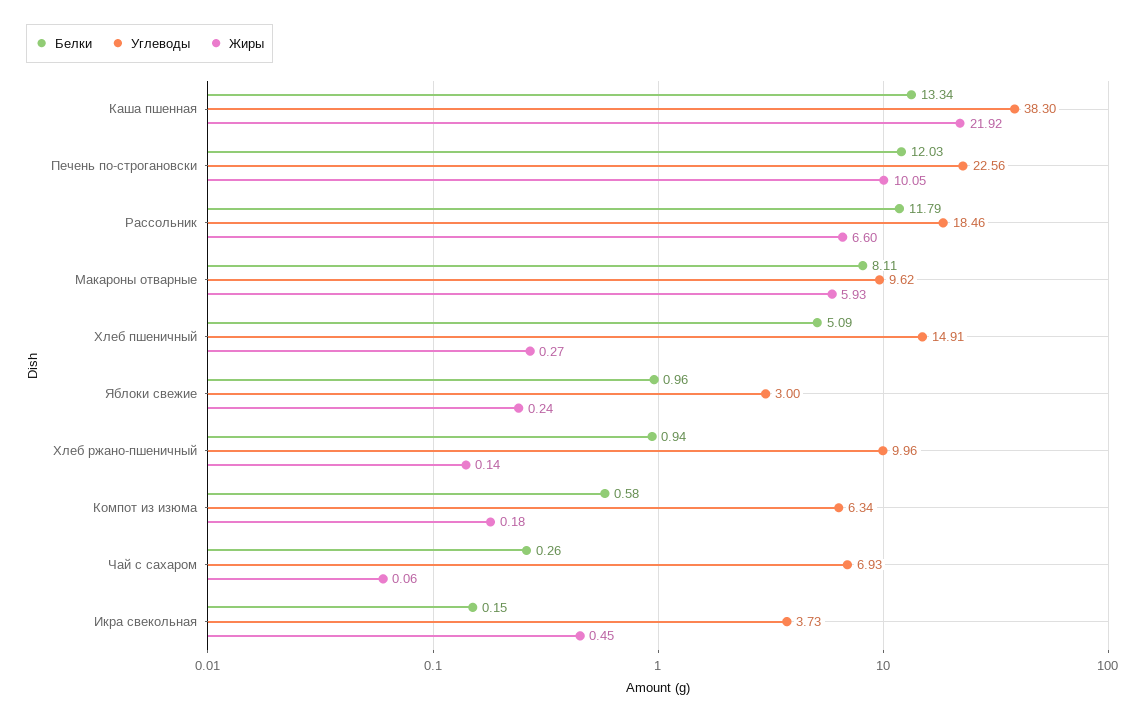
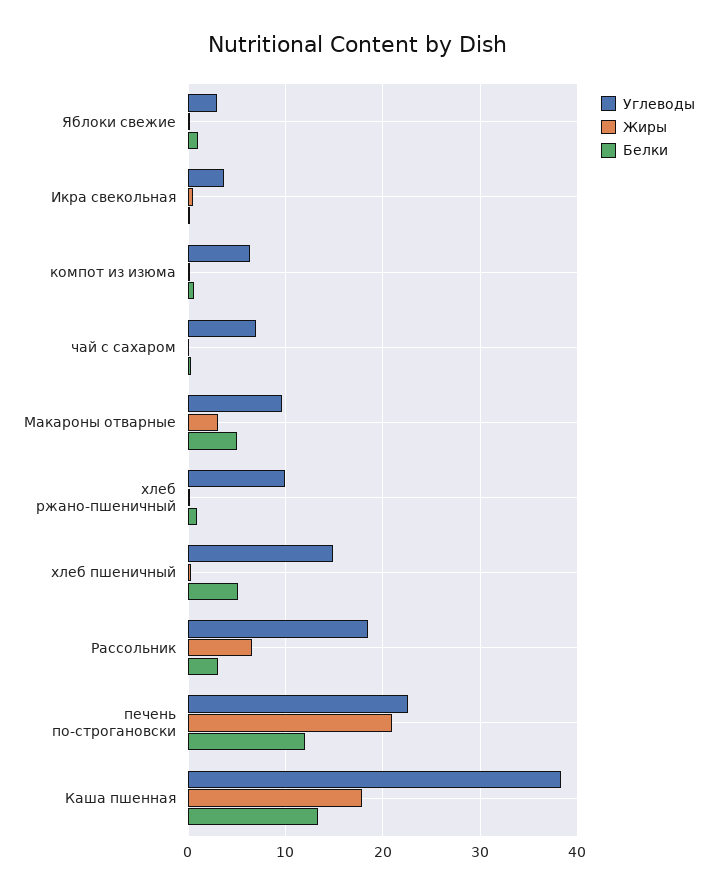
Жиры, Каша пшенная: 21.92 -> 18
Жиры, Печень по-строгановски: 10.05 -> 21
Белки, Рассольник: 11.79 -> 3
Белки, Макароны отварные: 8.11 -> 5
Жиры, Макароны отварные: 5.93 -> 3

